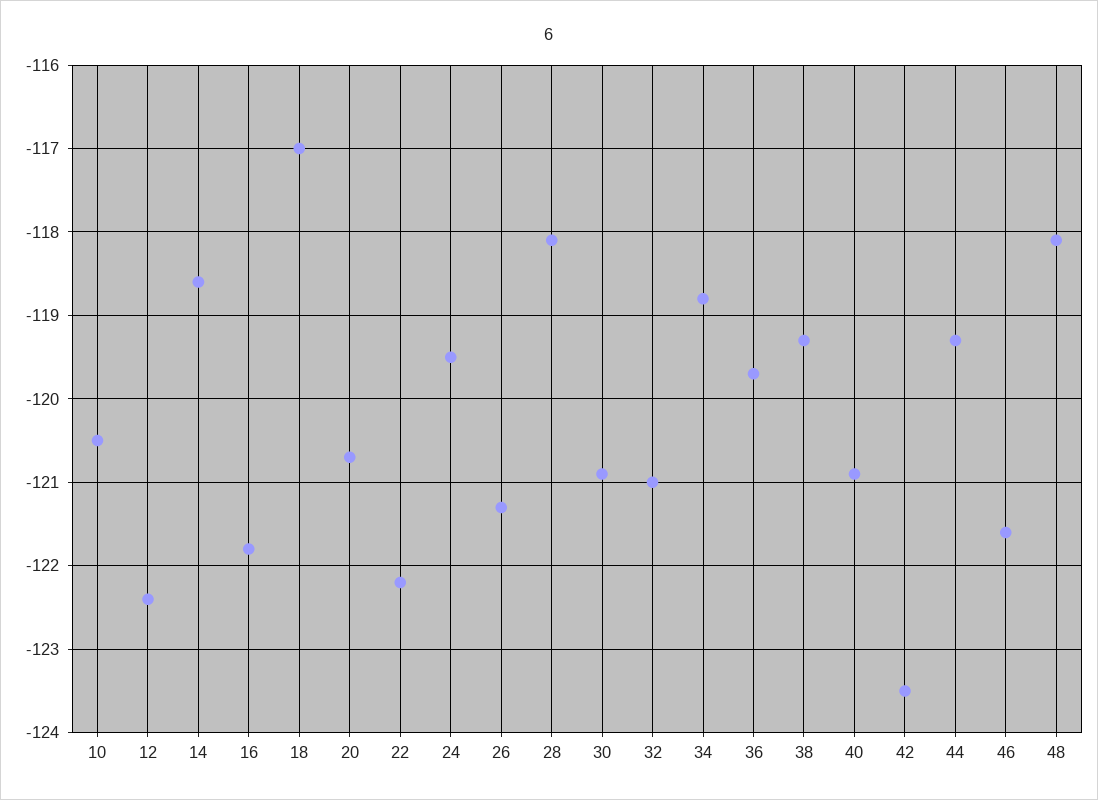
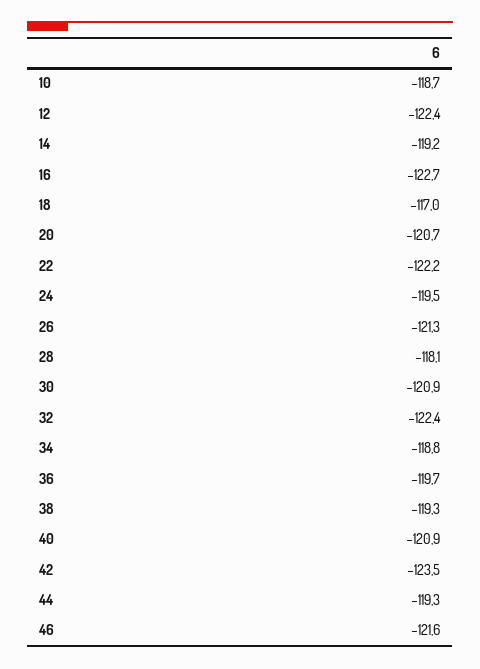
10: -120.5 -> -118.7
14: -118.6 -> -119.2
16: -121.8 -> -122.7
32: -121 -> -122.4
48: -118.1 -> none

